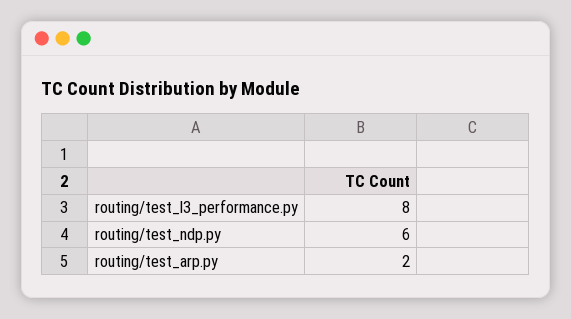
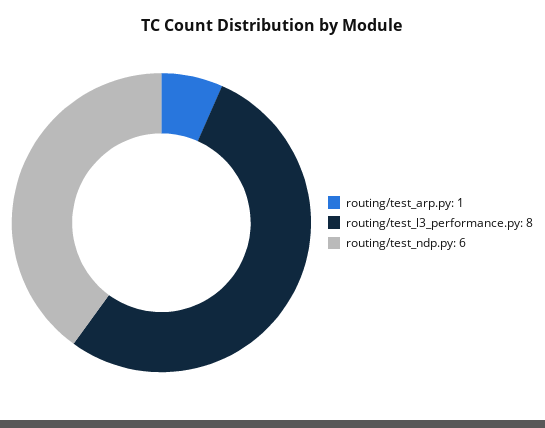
routing/test_arp.py: 2 -> 1

